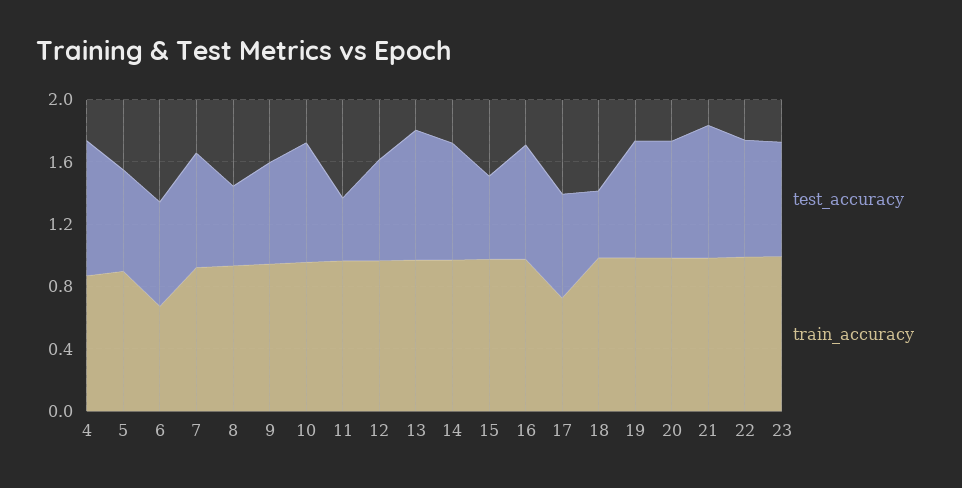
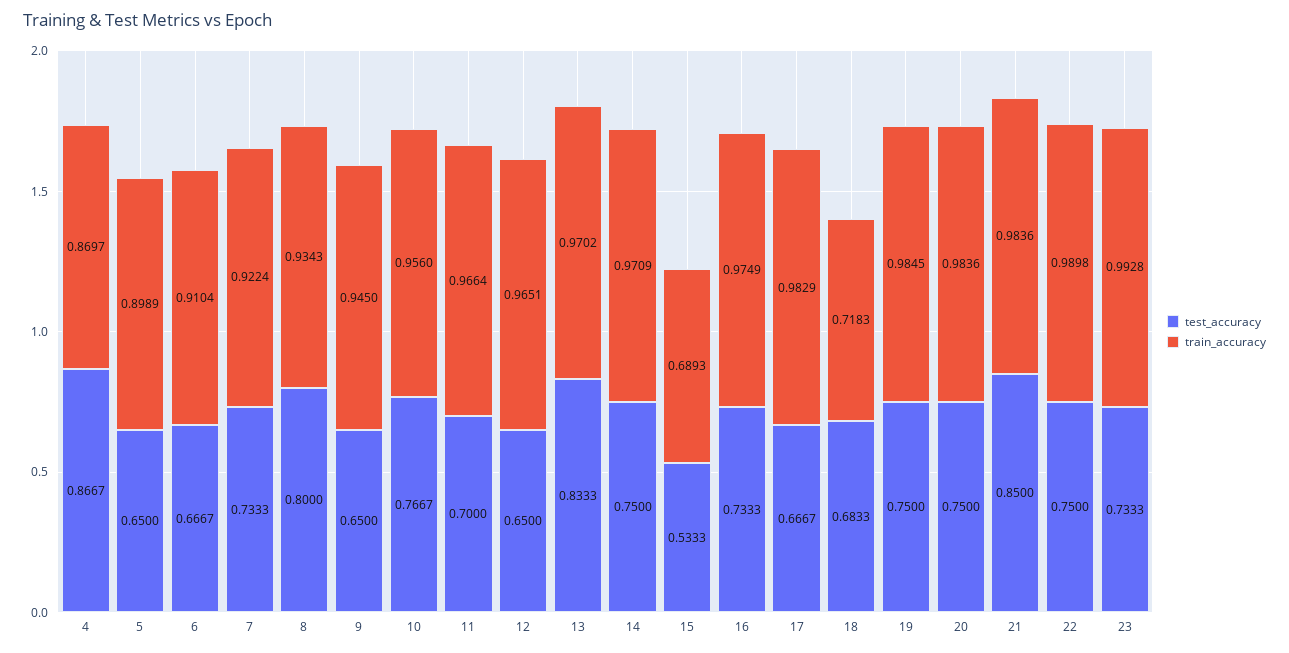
train_accuracy, 6: 0.7 -> 0.9104
test_accuracy, 8: 0.5 -> 0.8
test_accuracy, 11: 0.4 -> 0.7
train_accuracy, 15: 1 -> 0.6893
train_accuracy, 17: 0.7 -> 0.9829
test_accuracy, 18: 0.4 -> 0.6833
train_accuracy, 18: 1 -> 0.7183

